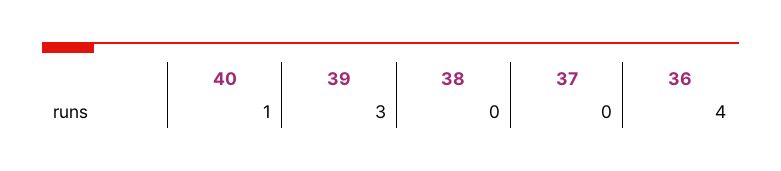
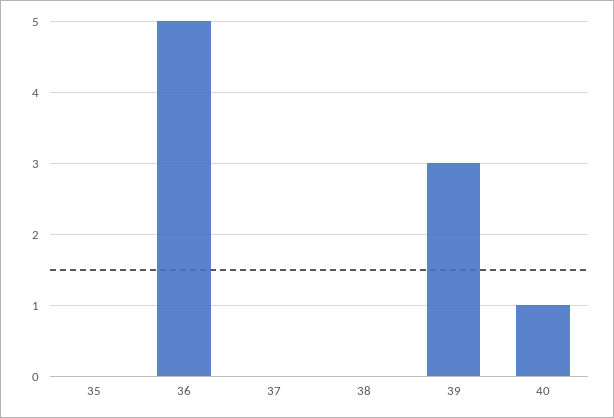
36: 4 -> 5
35: none -> 0

